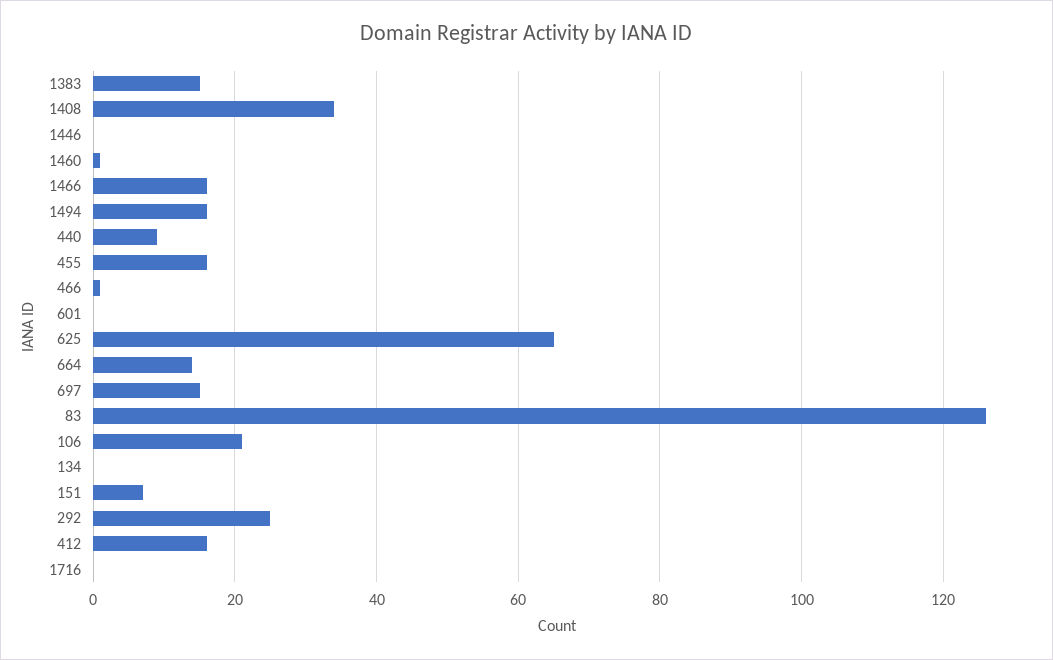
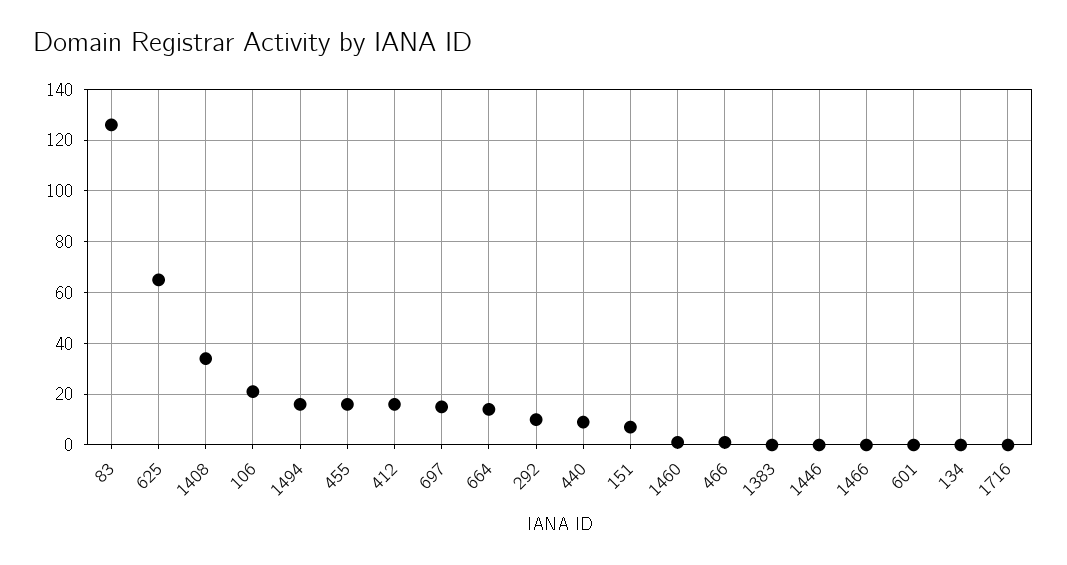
1383: 15 -> 0
1466: 15 -> 0
292: 25 -> 10

